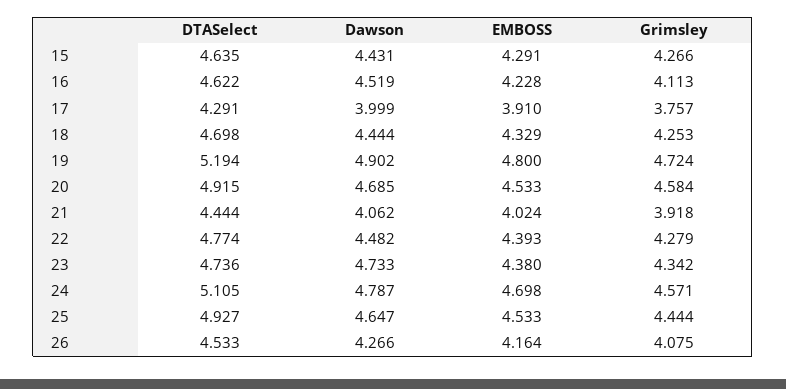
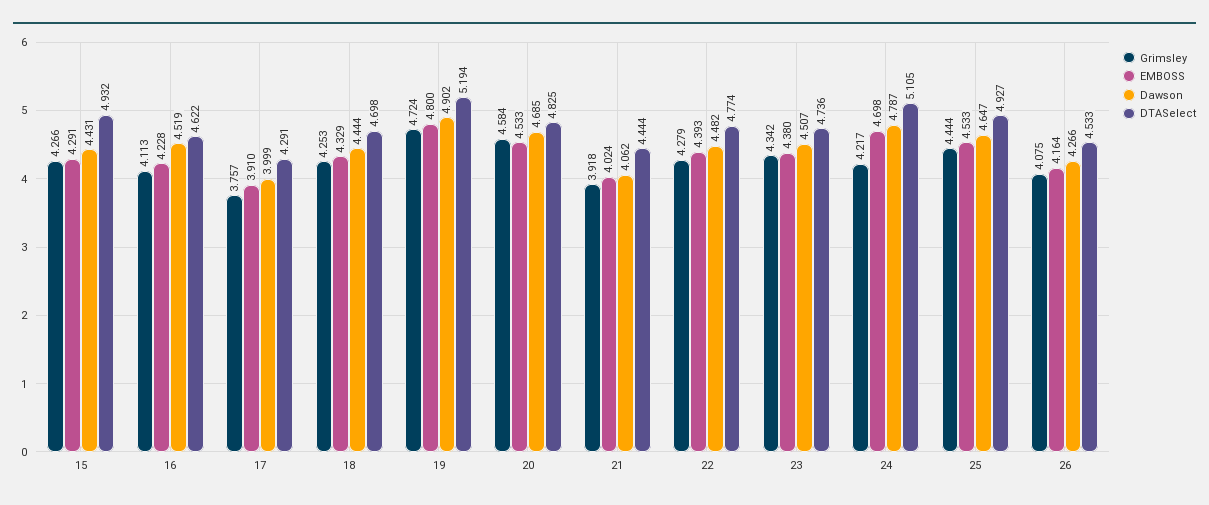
DTASelect, 15: 4.635 -> 4.932
DTASelect, 20: 4.915 -> 4.825
Dawson, 23: 4.733 -> 4.507
Grimsley, 24: 4.571 -> 4.217

